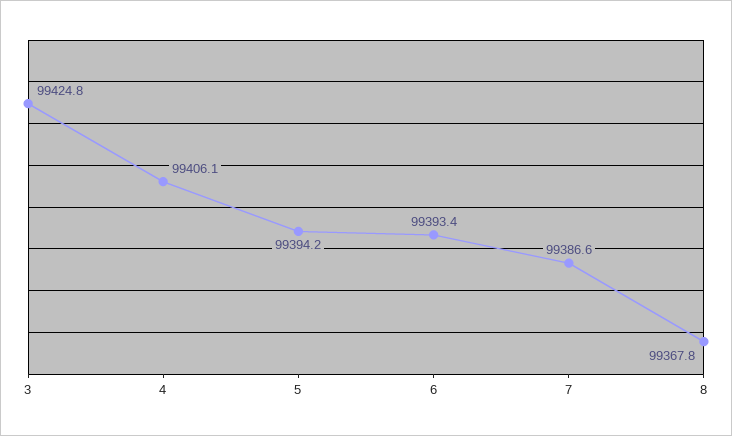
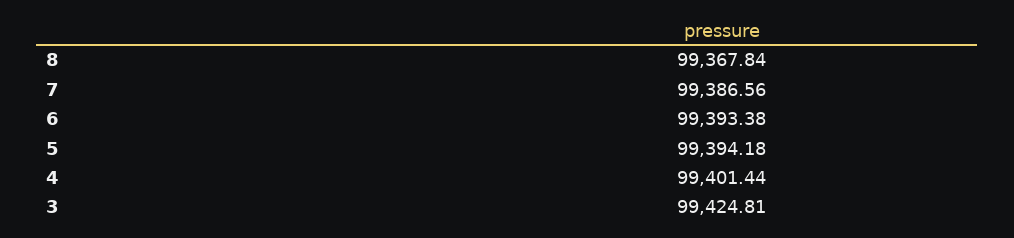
4: 99406.1 -> 99401.44

